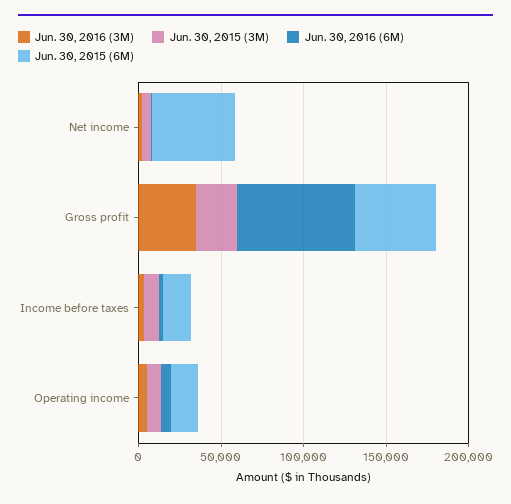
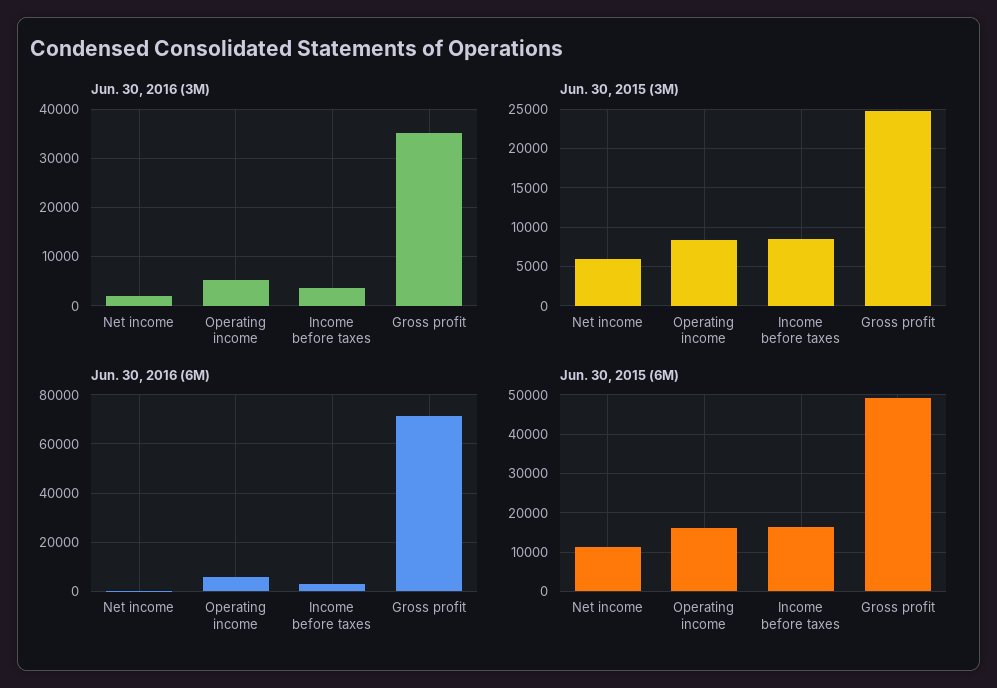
Jun. 30, 2015 (6M), Net income: 50000 -> 12000

